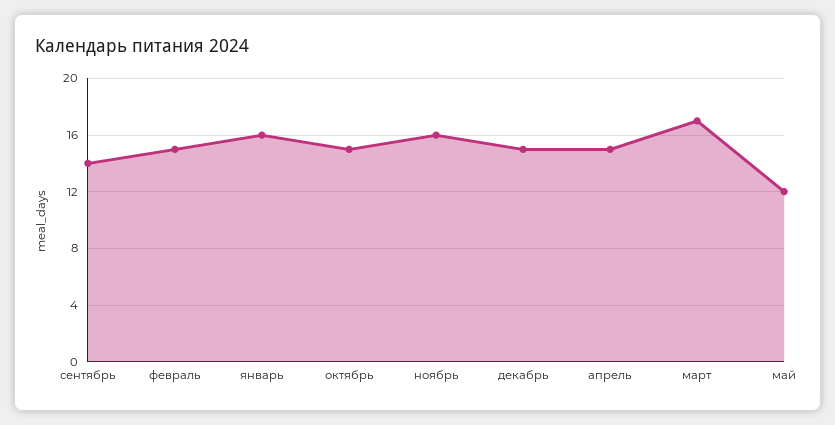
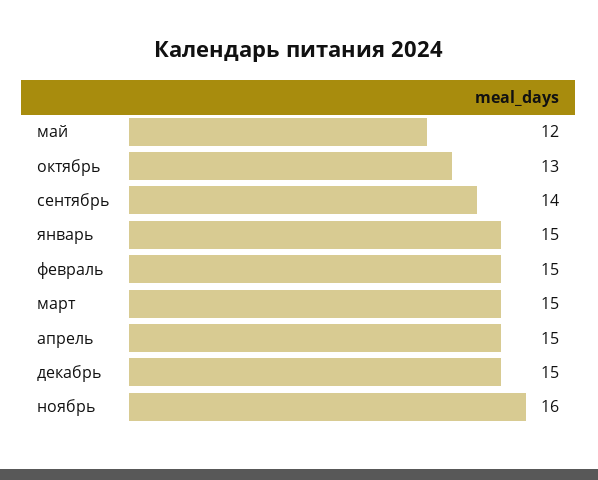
январь: 16 -> 15
октябрь: 15 -> 13
март: 17 -> 15

